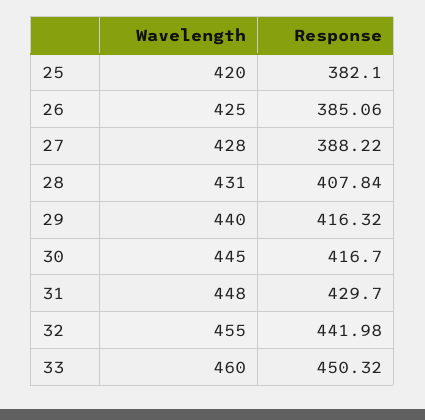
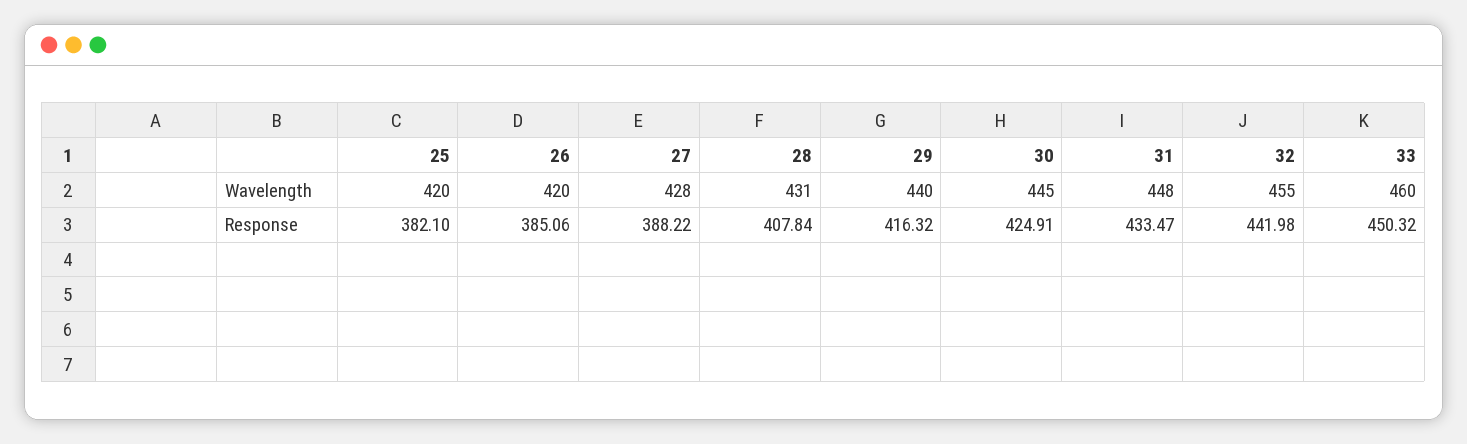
Wavelength, 26: 425 -> 420
Response, 30: 416.7 -> 424.91
Response, 31: 429.7 -> 433.47

